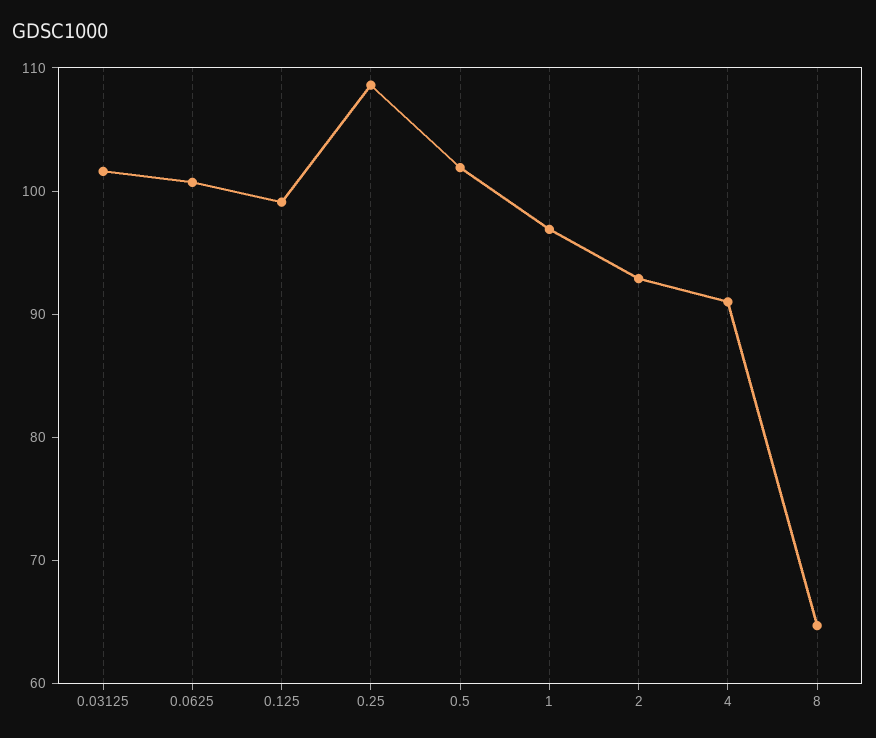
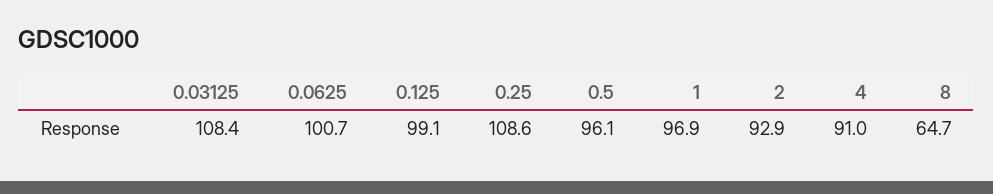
0.03125: 102 -> 108.4
0.5: 102 -> 96.1

